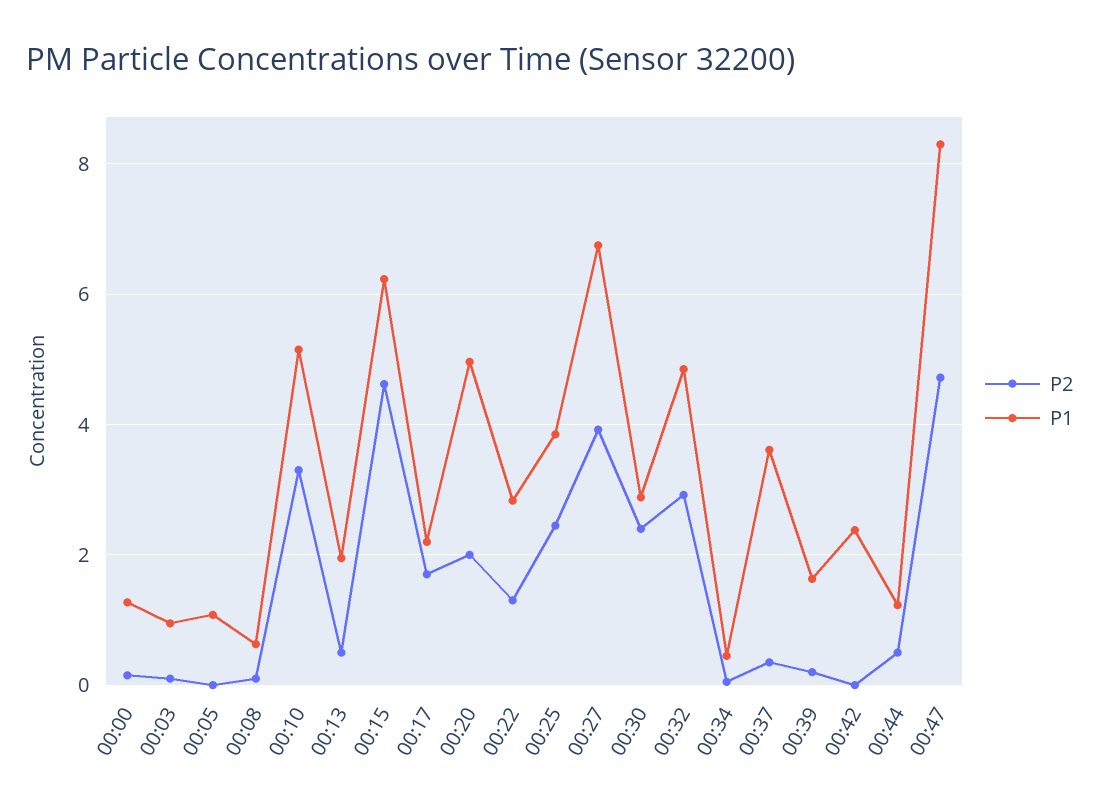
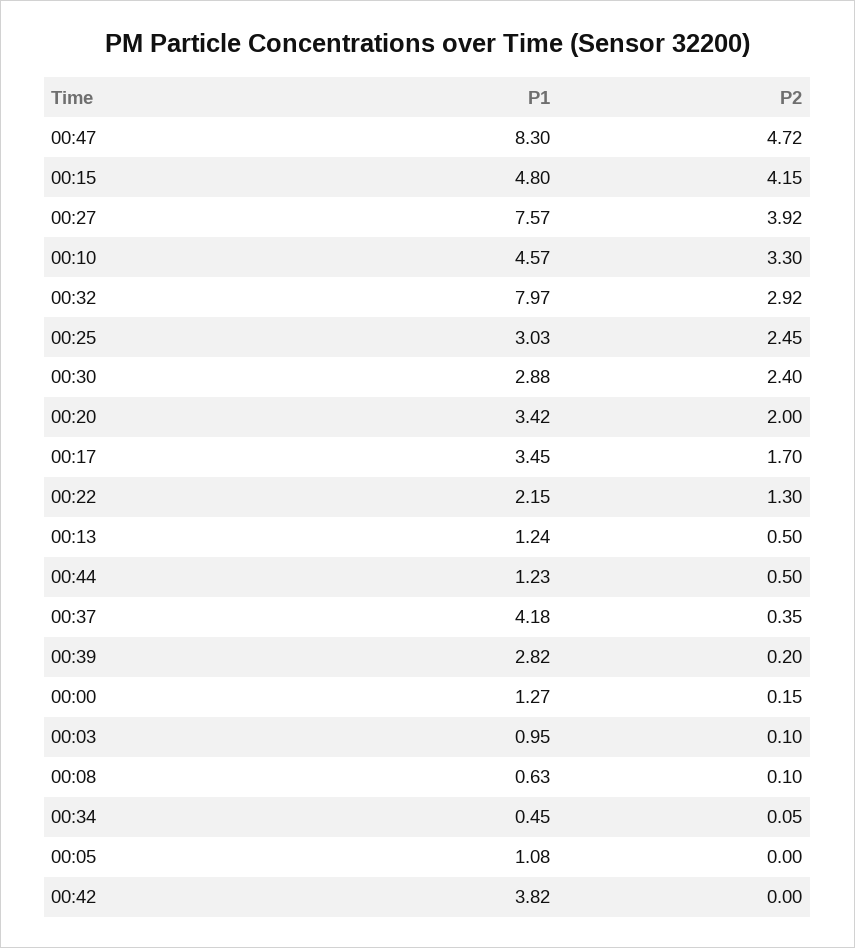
P1, 00:10: 5.2 -> 4.57
P1, 00:13: 2 -> 1.24
P2, 00:15: 4.6 -> 4.15
P1, 00:15: 6.2 -> 4.8
P1, 00:17: 2.2 -> 3.45
P1, 00:20: 5 -> 3.42
P1, 00:22: 2.8 -> 2.15
P1, 00:25: 3.8 -> 3.03
P1, 00:27: 6.8 -> 7.57
P1, 00:32: 4.8 -> 7.97
P1, 00:37: 3.6 -> 4.18
P1, 00:39: 1.6 -> 2.82
P1, 00:42: 2.4 -> 3.82

